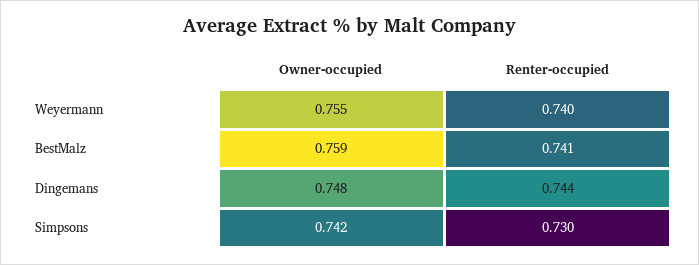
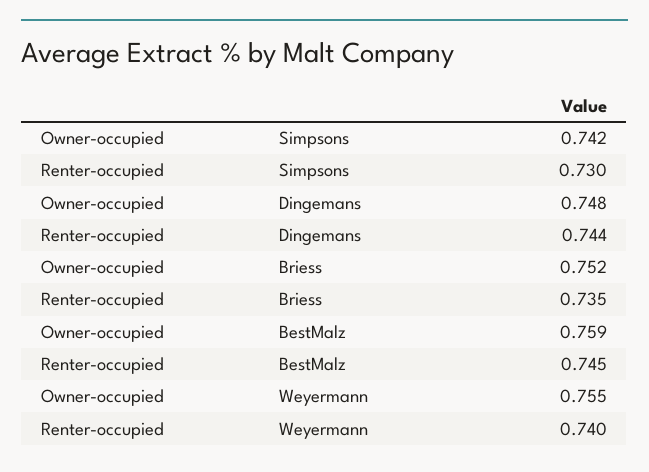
Renter-occupied, BestMalz: 0.741 -> 0.745
Owner-occupied, Briess: none -> 0.752
Renter-occupied, Briess: none -> 0.735

